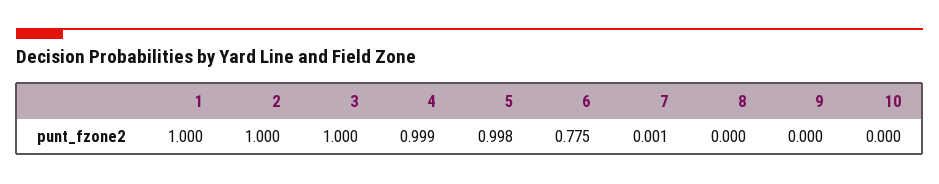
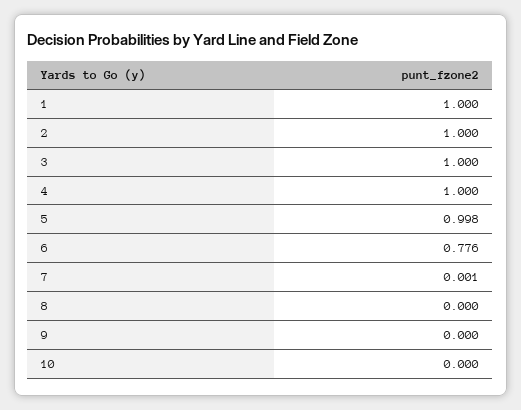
4: 0.999 -> 1
6: 0.775 -> 0.776

